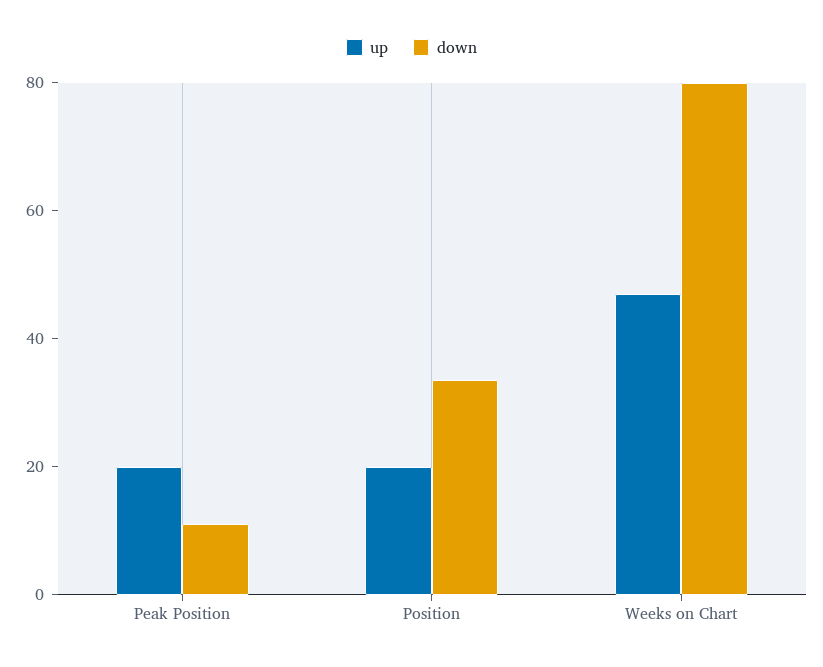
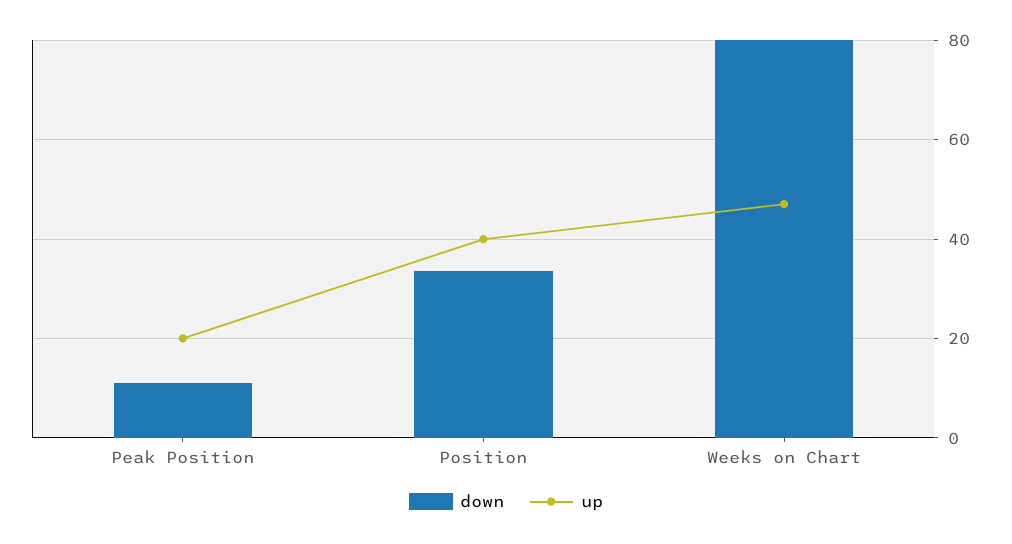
up, Position: 20 -> 40

